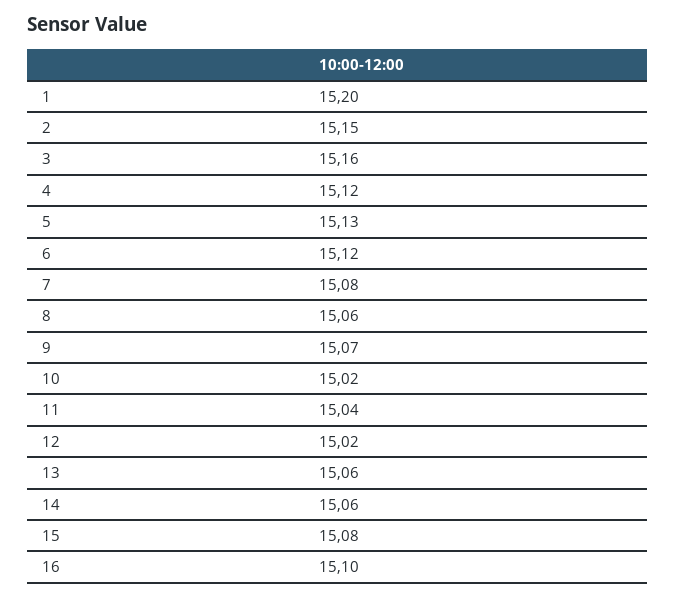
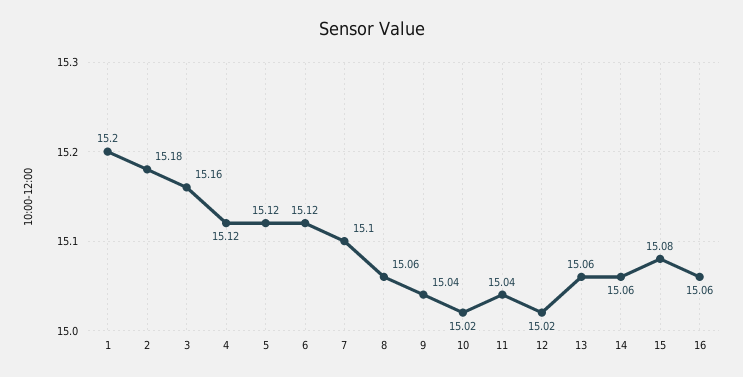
2: 15.15 -> 15.18
5: 15.13 -> 15.12
7: 15.08 -> 15.1
9: 15.07 -> 15.04
16: 15.1 -> 15.06

